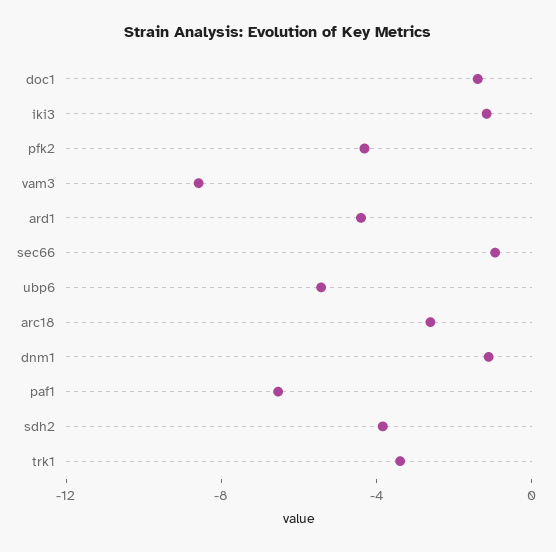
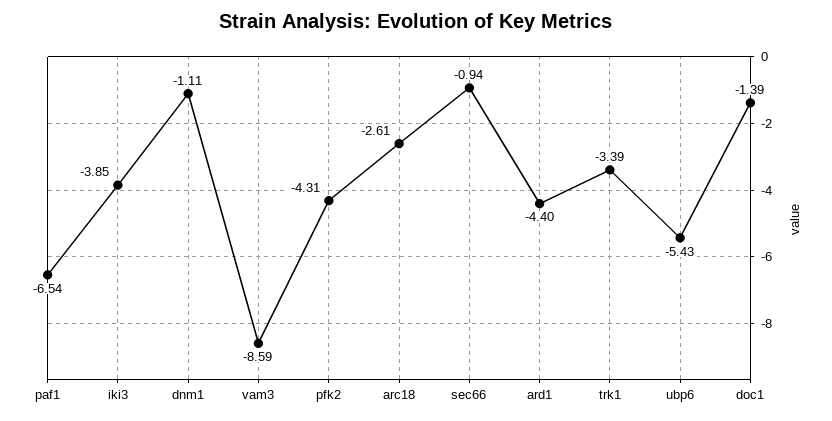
iki3: -1 -> -3.85
sdh2: -4 -> none

